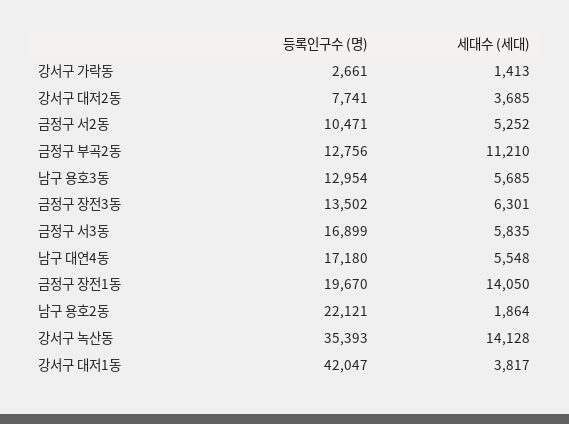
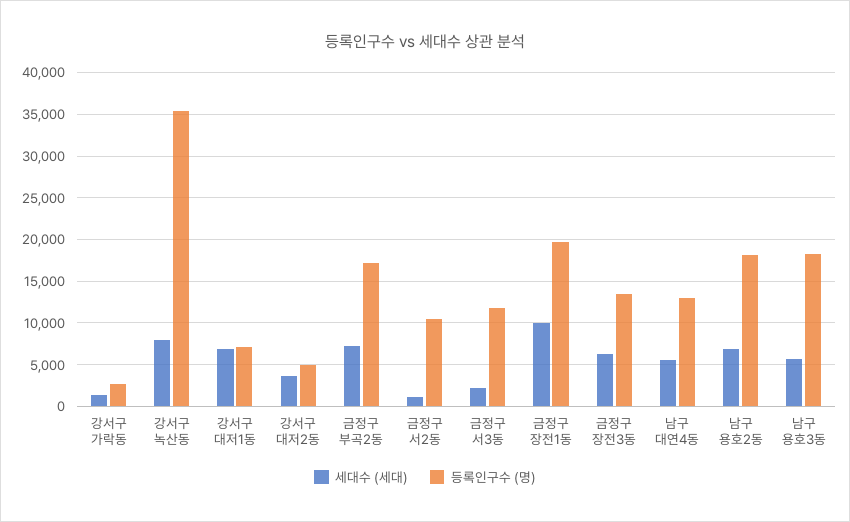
등록인구수 (명), 강서구 대저2동: 7741 -> 5000
세대수 (세대), 금정구 서2동: 5252 -> 1000
등록인구수 (명), 금정구 부곡2동: 12756 -> 17000
세대수 (세대), 금정구 부곡2동: 11210 -> 7000
등록인구수 (명), 남구 용호3동: 12954 -> 18000
등록인구수 (명), 금정구 서3동: 16899 -> 12000
세대수 (세대), 금정구 서3동: 5835 -> 2000
등록인구수 (명), 남구 대연4동: 17180 -> 13000
세대수 (세대), 금정구 장전1동: 14050 -> 10000
등록인구수 (명), 남구 용호2동: 22121 -> 18000
세대수 (세대), 남구 용호2동: 1864 -> 7000
세대수 (세대), 강서구 녹산동: 14128 -> 8000
등록인구수 (명), 강서구 대저1동: 42047 -> 7000
세대수 (세대), 강서구 대저1동: 3817 -> 7000

